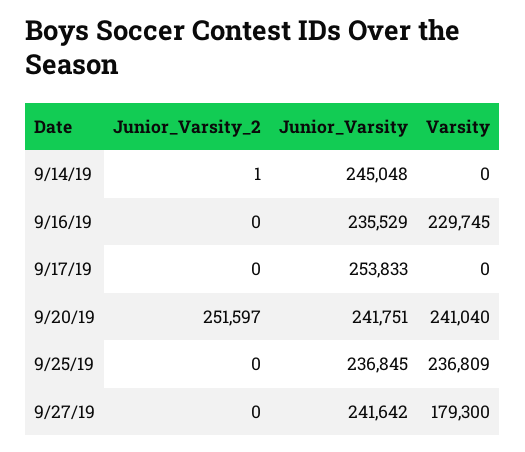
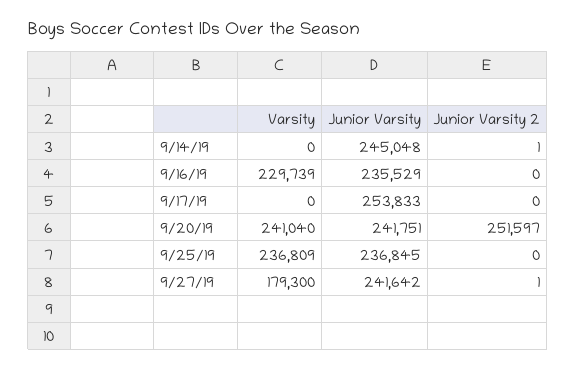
Varsity, 9/16/19: 229745 -> 229739
Junior_Varsity_2, 9/27/19: 0 -> 1

